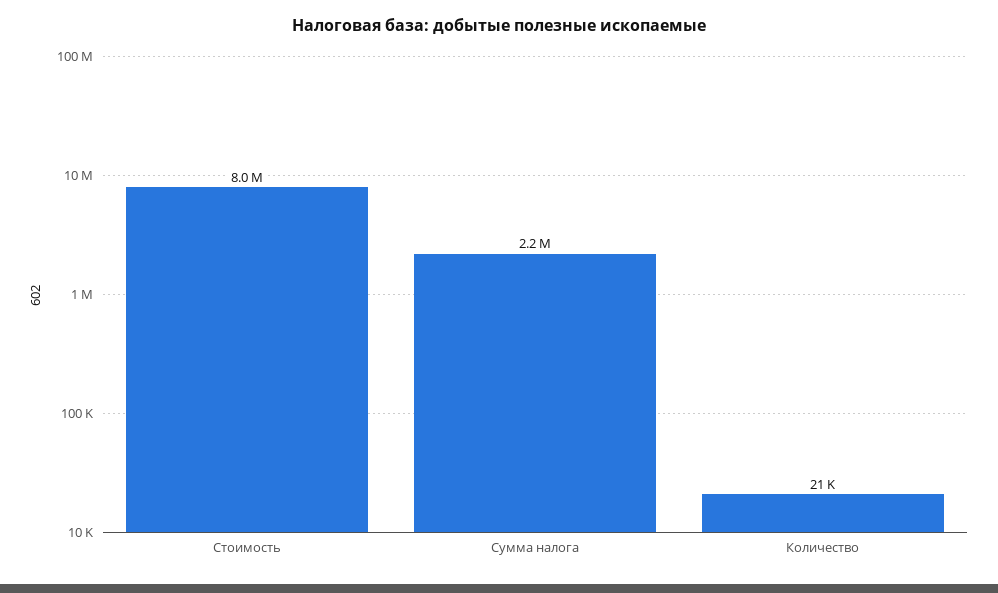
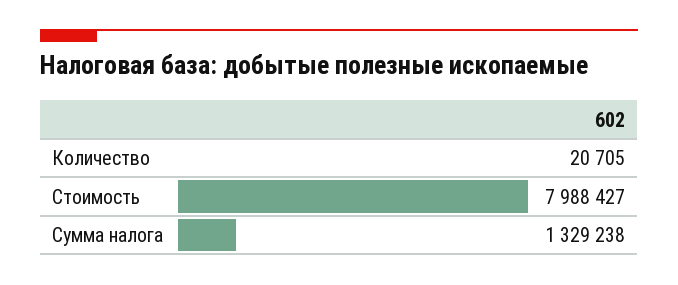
Сумма налога: 2200000 -> 1329238

